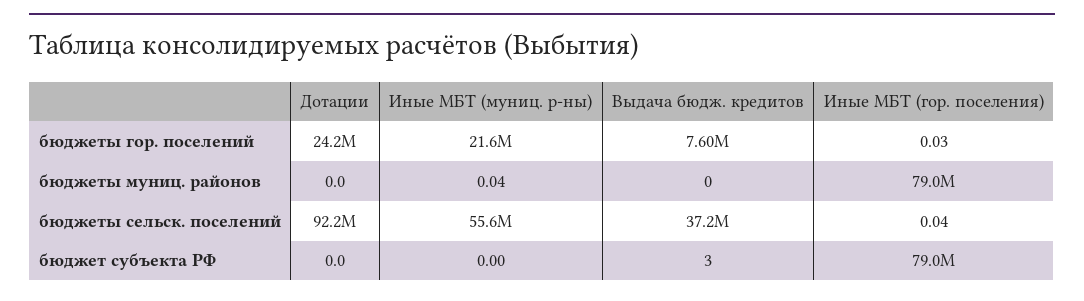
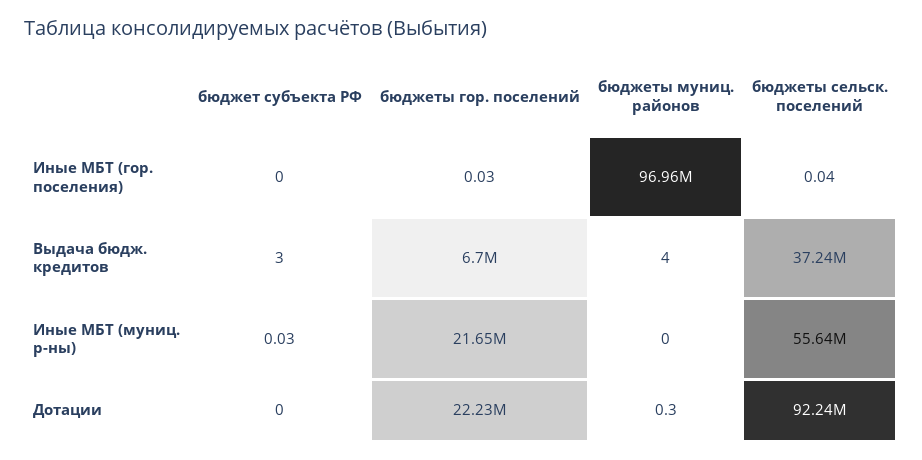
Дотации, бюджеты гор. поселений: 24200000 -> 22230000
Выдача бюдж. кредитов, бюджеты гор. поселений: 7600000 -> 6700000
Дотации, бюджеты муниц. районов: 0 -> 0.3
Иные МБТ (муниц. р-ны), бюджеты муниц. районов: 0.04 -> 0
Выдача бюдж. кредитов, бюджеты муниц. районов: 0 -> 4
Иные МБТ (гор. поселения), бюджеты муниц. районов: 79000000 -> 96960000
Иные МБТ (муниц. р-ны), бюджет субъекта РФ: 0 -> 0.03
Иные МБТ (гор. поселения), бюджет субъекта РФ: 79000000 -> 0

